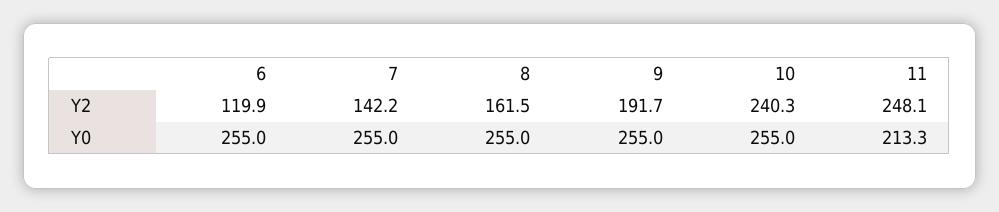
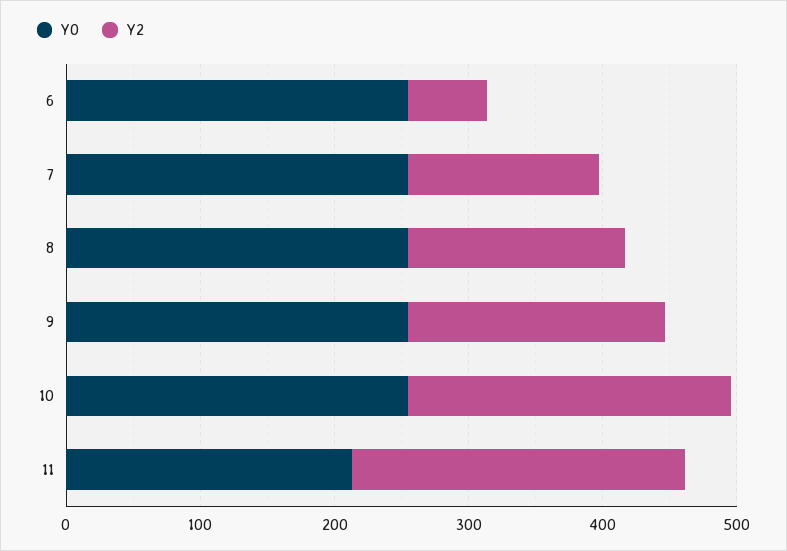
Y2, 6: 119.9 -> 60

